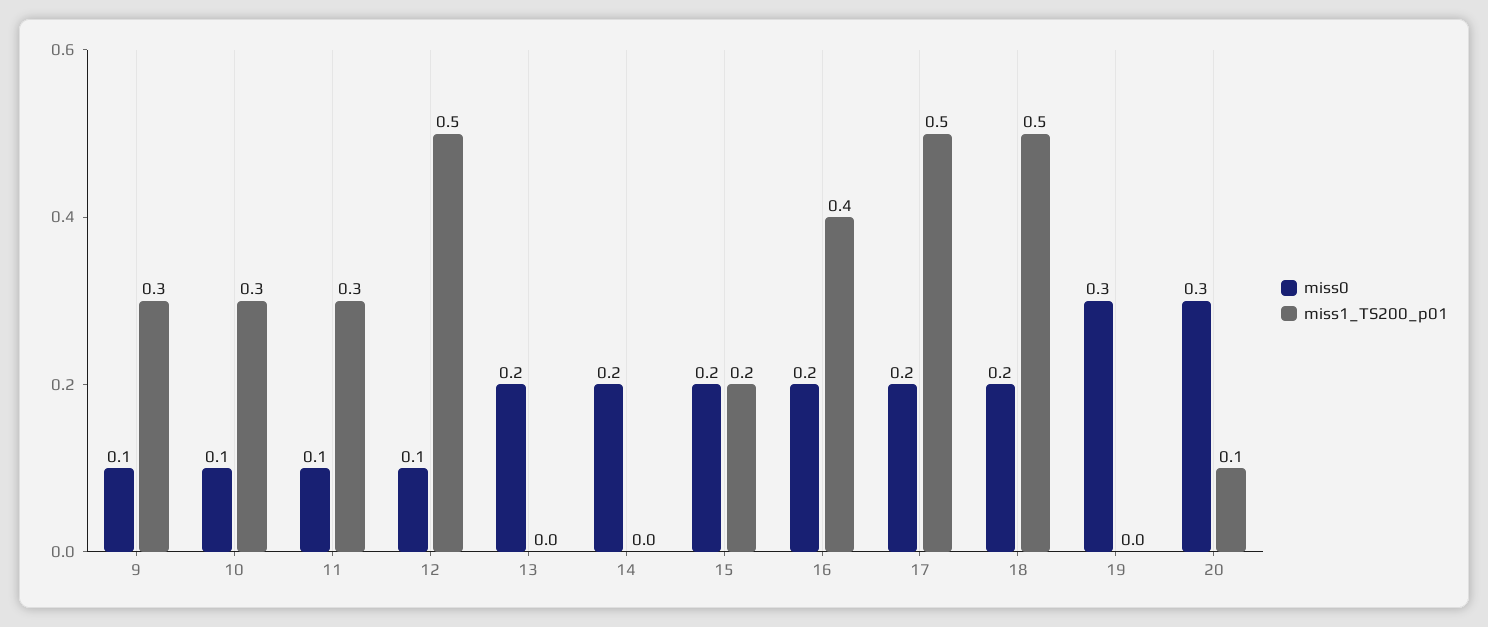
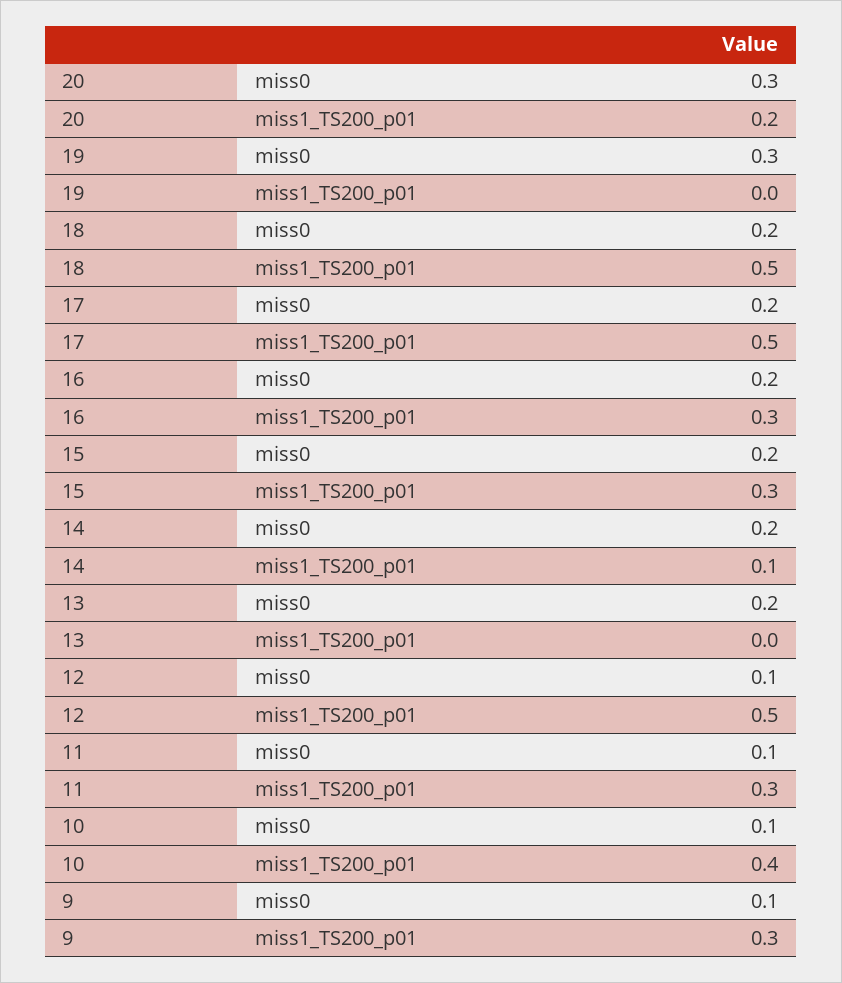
miss1_TS200_p01, 10: 0.3 -> 0.4
miss1_TS200_p01, 14: 0 -> 0.1
miss1_TS200_p01, 15: 0.2 -> 0.3
miss1_TS200_p01, 16: 0.4 -> 0.3
miss1_TS200_p01, 20: 0.1 -> 0.2

